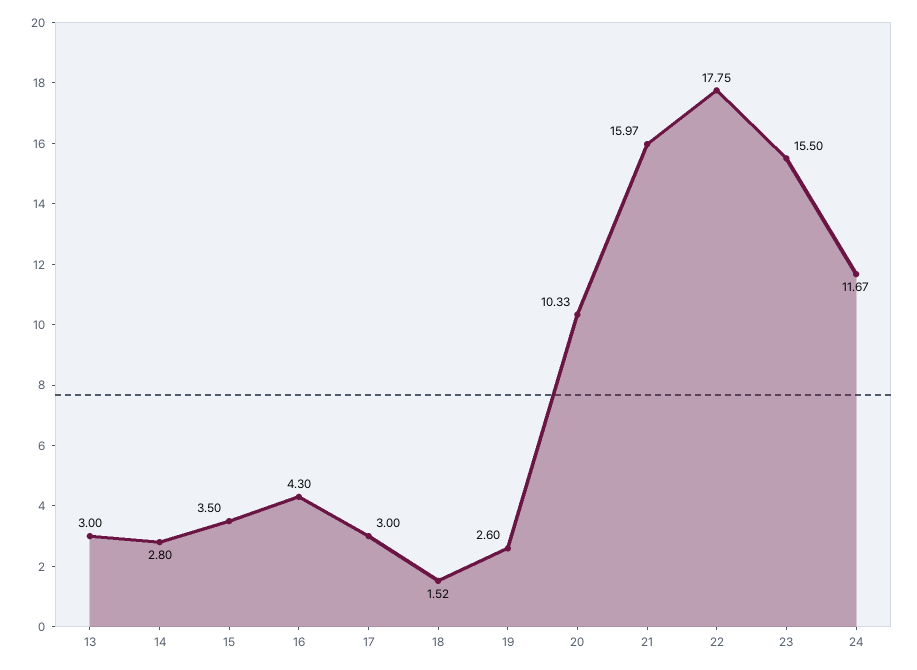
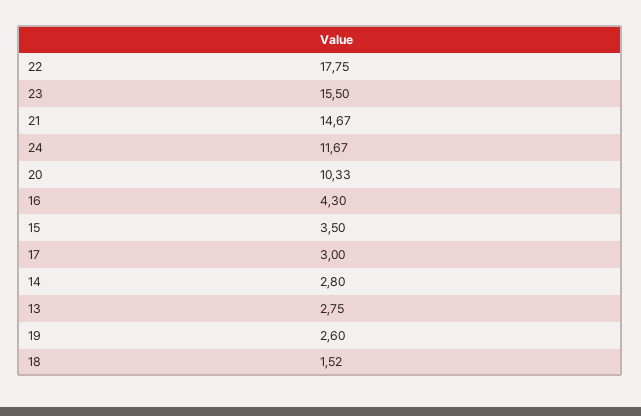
13: 3 -> 2.75
21: 15.97 -> 14.67

